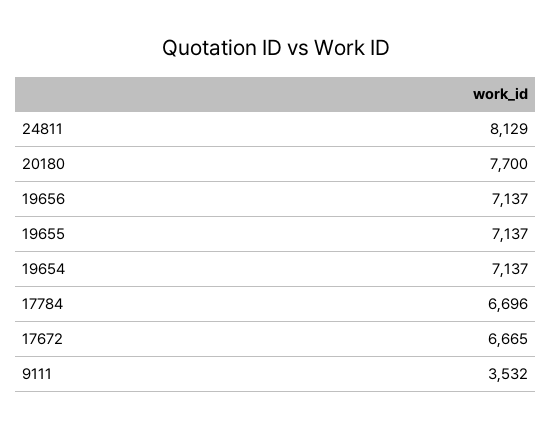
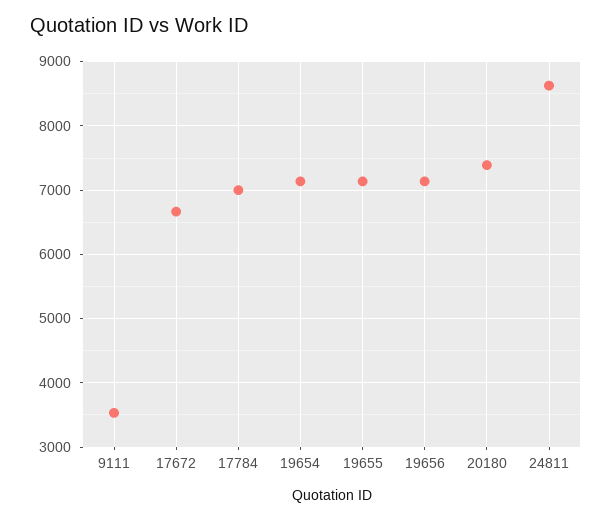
24811: 8129 -> 8600
20180: 7700 -> 7400
17784: 6696 -> 7000

